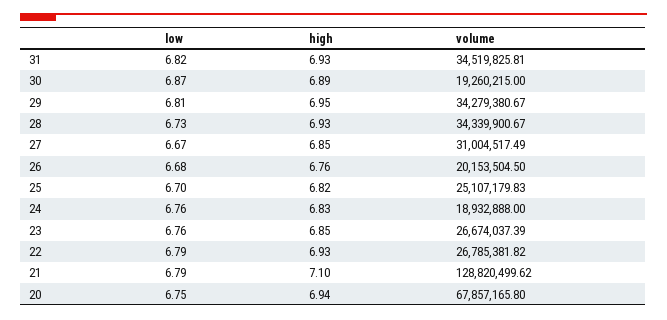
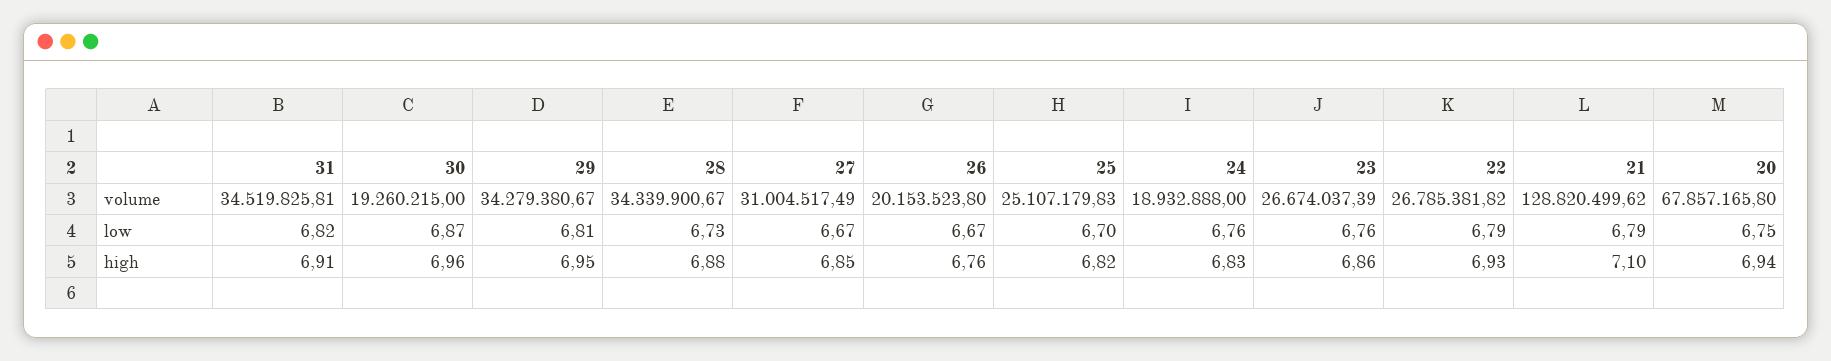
high, 31: 6.93 -> 6.91
high, 30: 6.89 -> 6.96
high, 28: 6.93 -> 6.88
low, 26: 6.68 -> 6.67
volume, 26: 20153504.5 -> 20153523.8
high, 23: 6.85 -> 6.86

